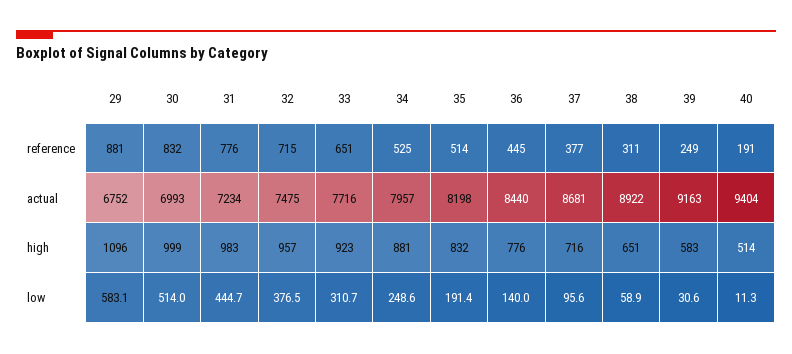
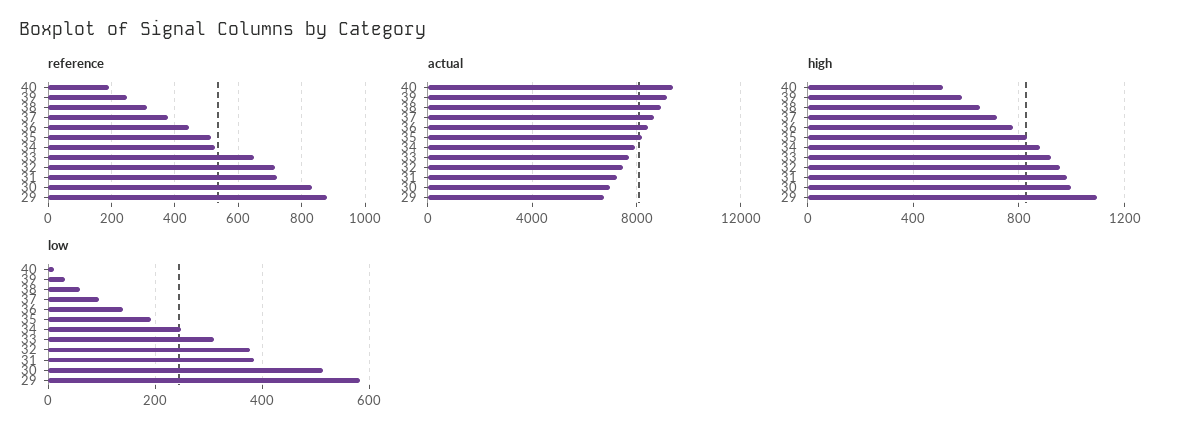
reference, 31: 776 -> 720
low, 31: 444.7 -> 380

